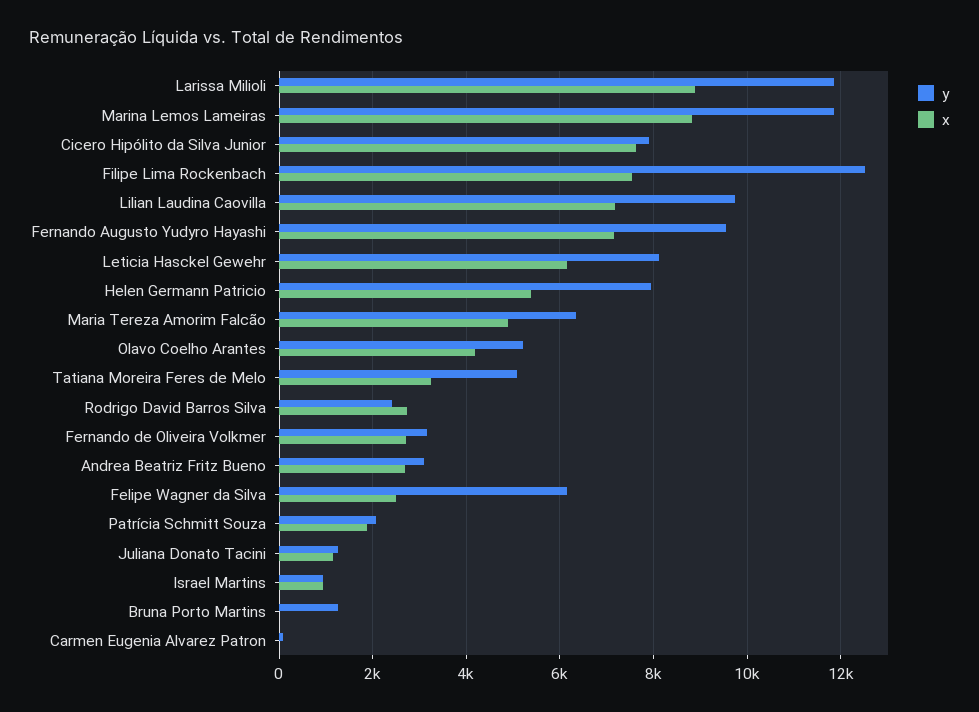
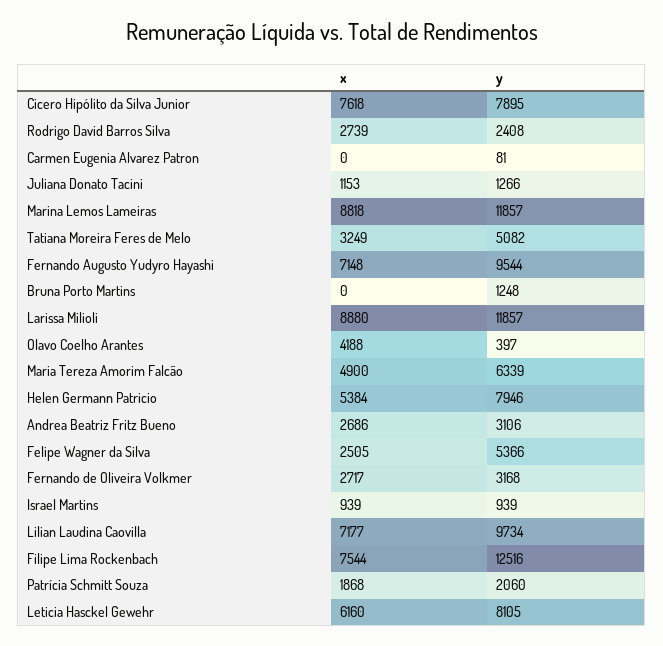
y, Olavo Coelho Arantes: 5200 -> 397
y, Felipe Wagner da Silva: 6200 -> 5366

